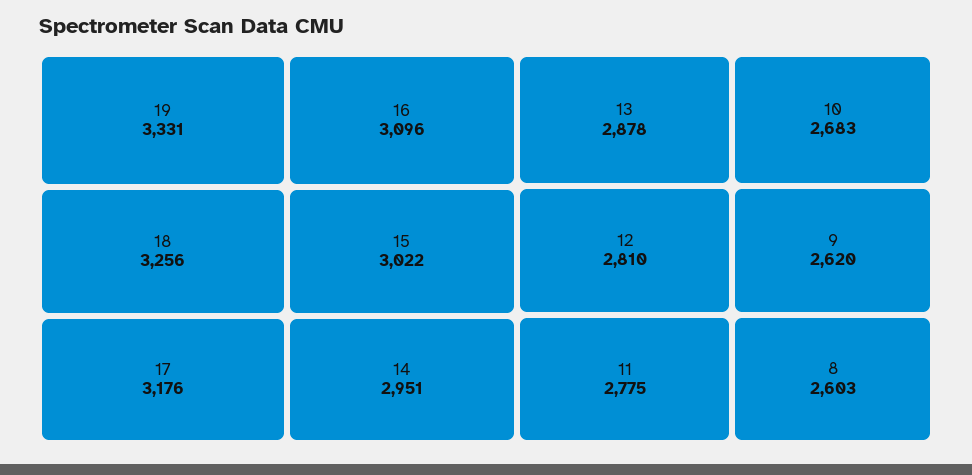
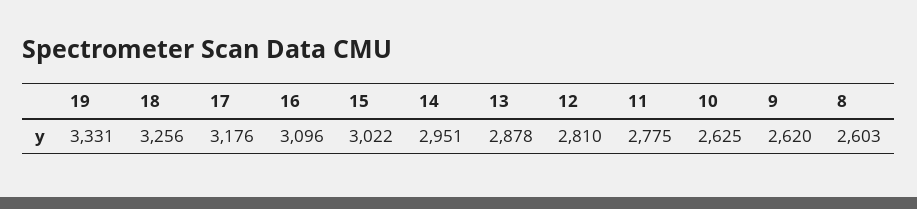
10: 2683 -> 2625

